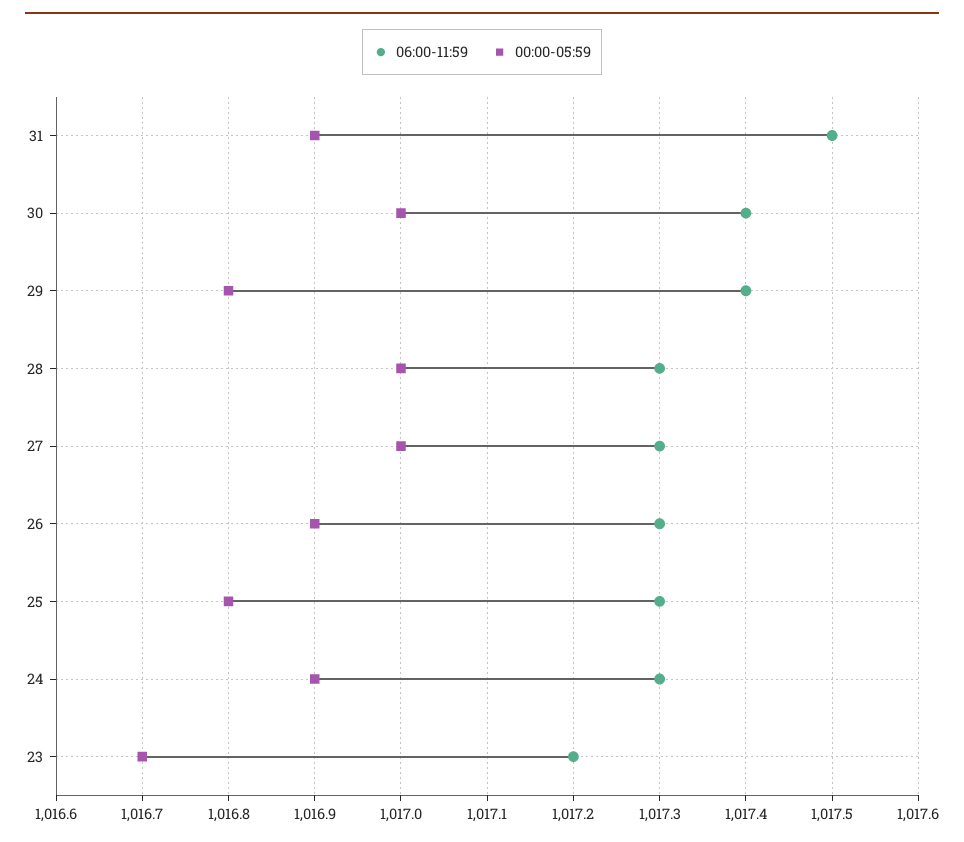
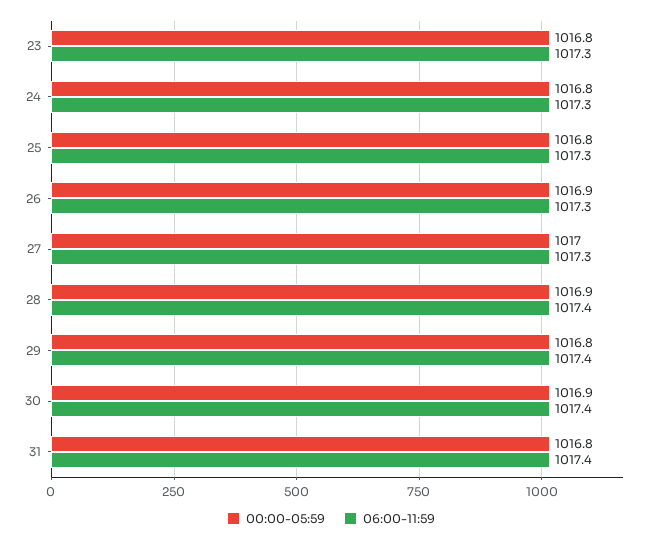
06:00-11:59, 31: 1017.5 -> 1017.4
00:00-05:59, 31: 1016.9 -> 1016.8
00:00-05:59, 30: 1017 -> 1016.9
06:00-11:59, 28: 1017.3 -> 1017.4
00:00-05:59, 28: 1017 -> 1016.9
00:00-05:59, 24: 1016.9 -> 1016.8
06:00-11:59, 23: 1017.2 -> 1017.3
00:00-05:59, 23: 1016.7 -> 1016.8

